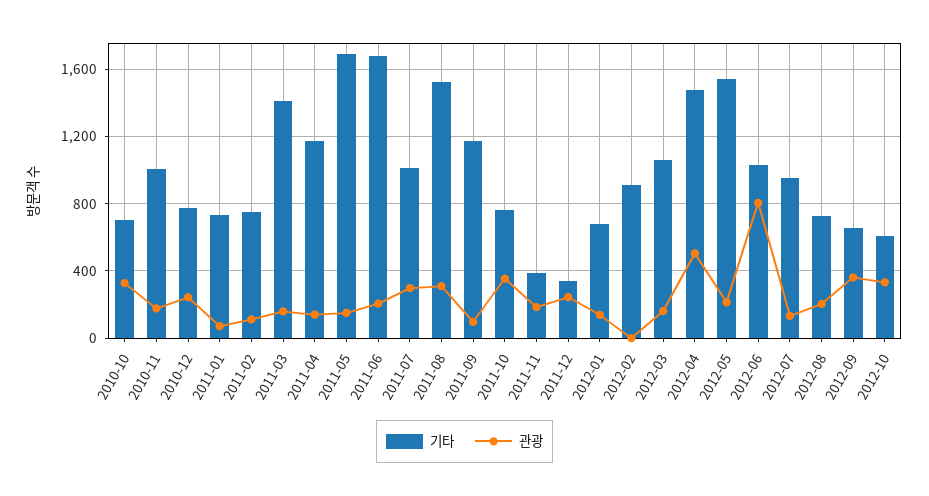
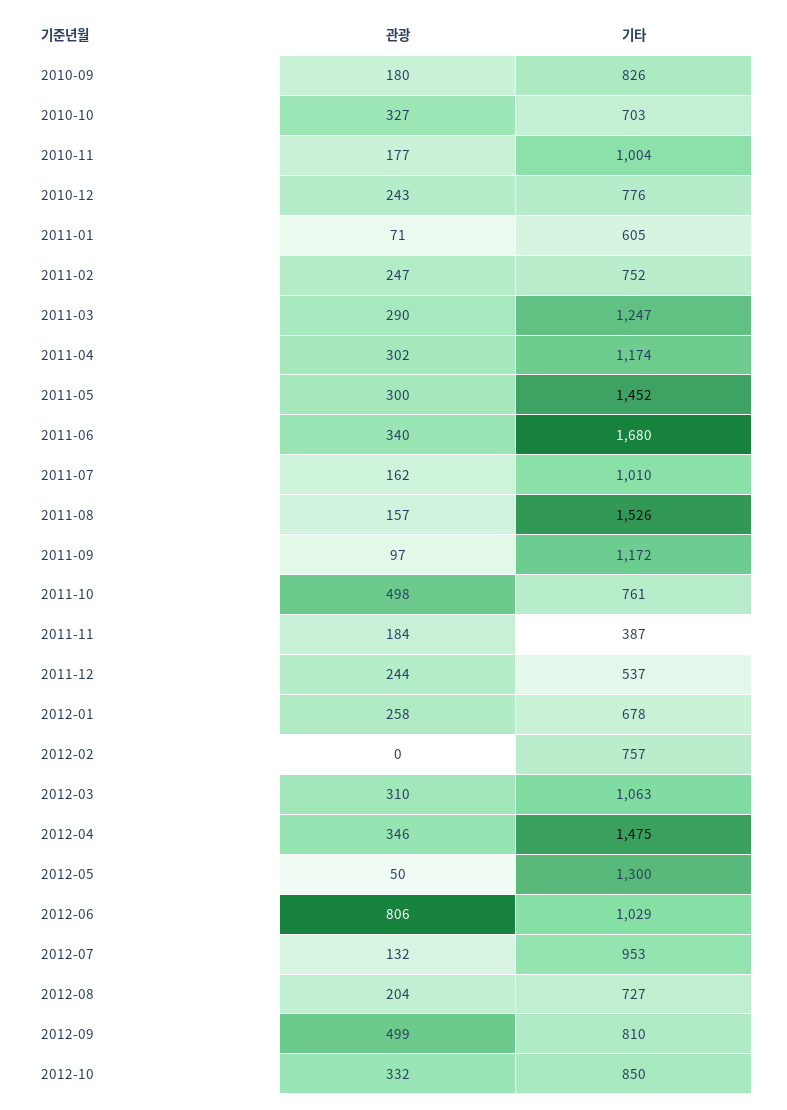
기타, 2011-01: 750 -> 605
관광, 2011-02: 100 -> 247
기타, 2011-03: 1400 -> 1247
관광, 2011-03: 150 -> 290
관광, 2011-04: 150 -> 302
기타, 2011-05: 1700 -> 1452
관광, 2011-05: 150 -> 300
관광, 2011-06: 200 -> 340
관광, 2011-07: 300 -> 162
관광, 2011-08: 300 -> 157
관광, 2011-10: 350 -> 498
기타, 2011-12: 350 -> 537
관광, 2012-01: 150 -> 258
기타, 2012-02: 900 -> 757
관광, 2012-03: 150 -> 310
관광, 2012-04: 500 -> 346
기타, 2012-05: 1550 -> 1300
관광, 2012-05: 200 -> 50
기타, 2012-09: 650 -> 810
관광, 2012-09: 350 -> 499
기타, 2012-10: 600 -> 850
관광, 2010-09: none -> 180
기타, 2010-09: none -> 826

